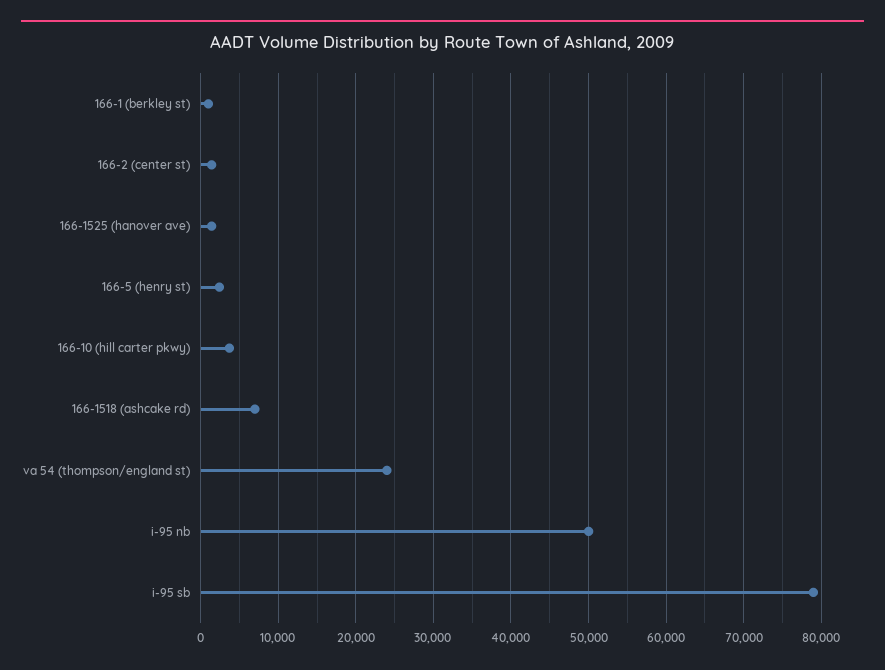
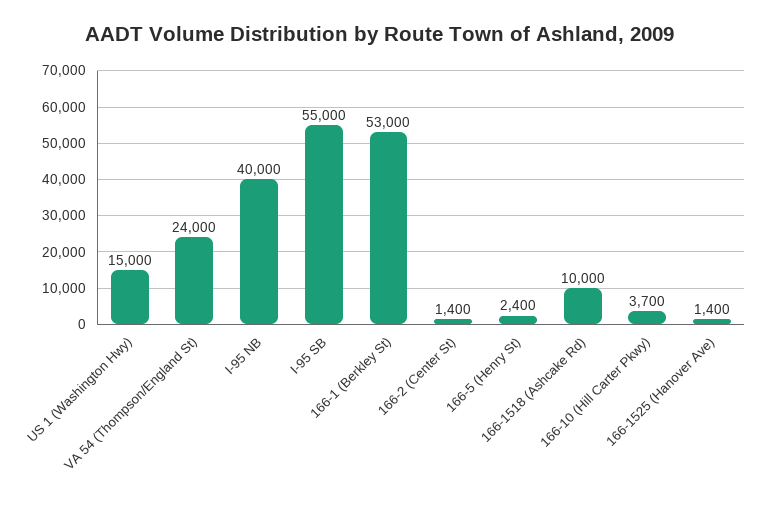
166-1 (berkley st): 1000 -> 53000
166-1518 (ashcake rd): 7000 -> 10000
i-95 nb: 50000 -> 40000
i-95 sb: 79000 -> 55000
US 1 (Washington Hwy): none -> 15000

